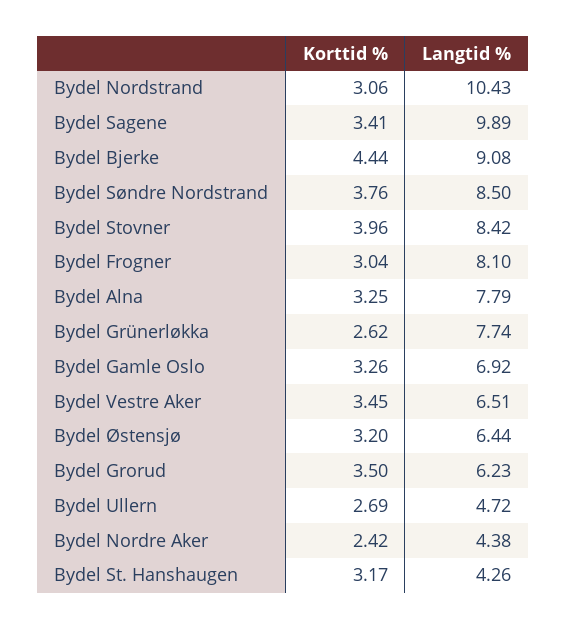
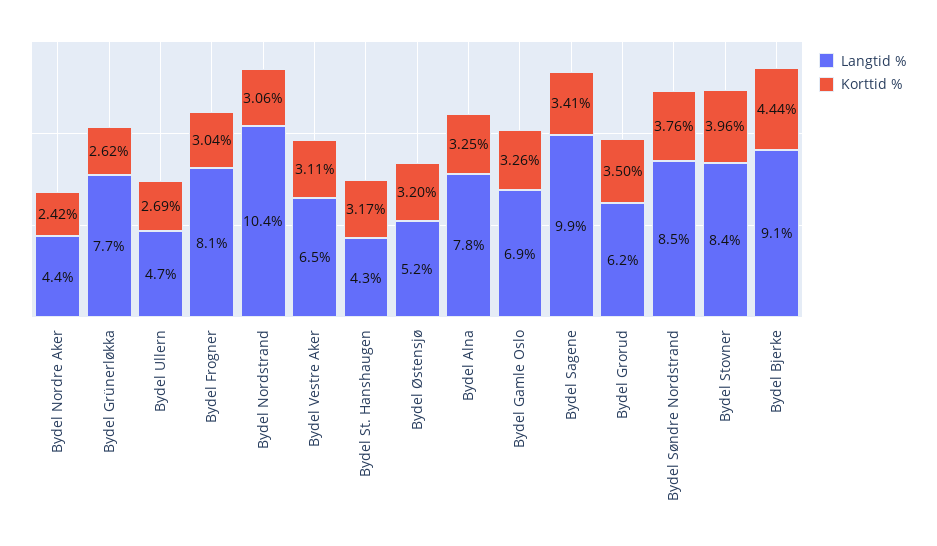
Korttid %, Bydel Vestre Aker: 3.45 -> 3.11
Langtid %, Bydel Østensjø: 6.44 -> 5.2

